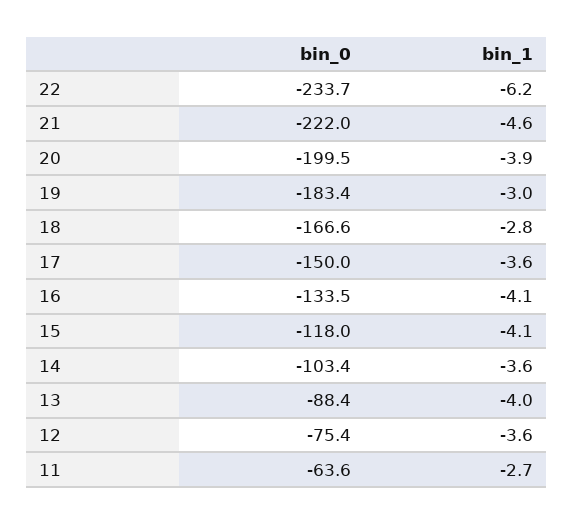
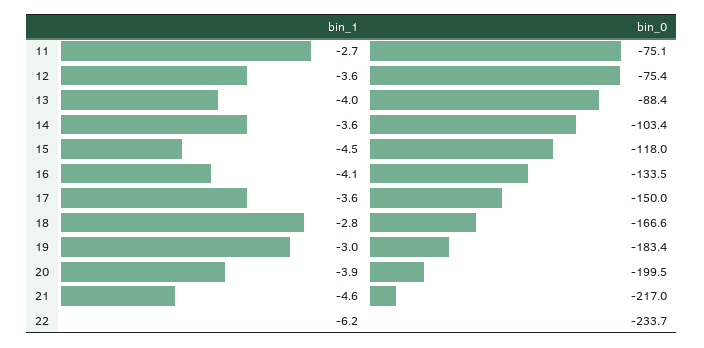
bin_0, 21: -222 -> -217
bin_1, 15: -4.1 -> -4.5
bin_0, 11: -63.6 -> -75.1

